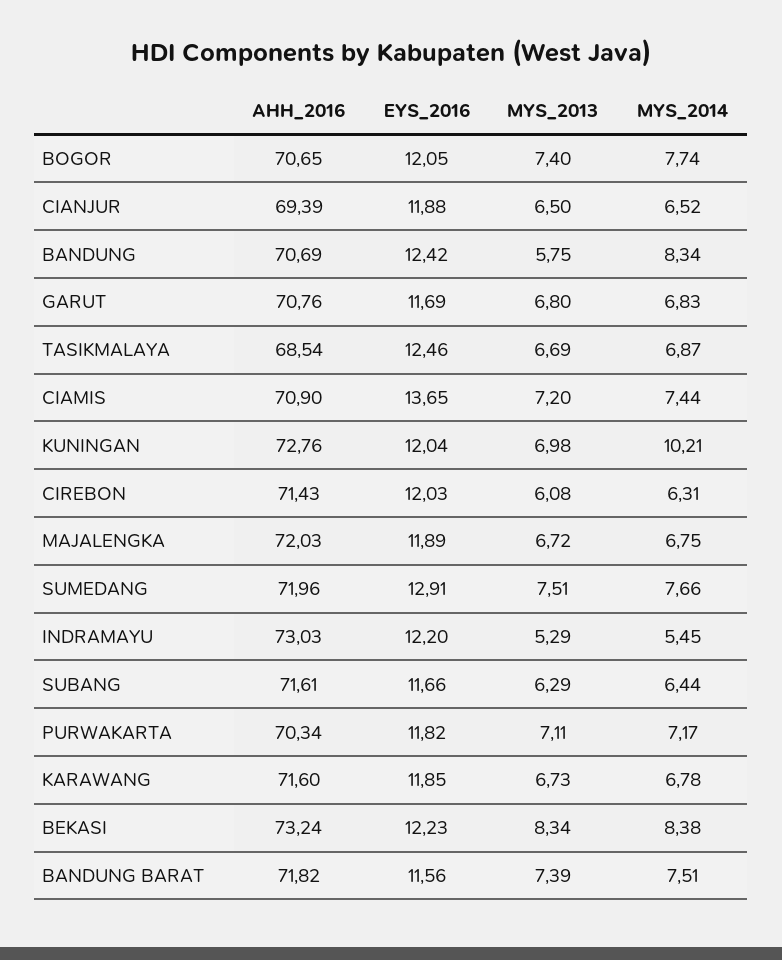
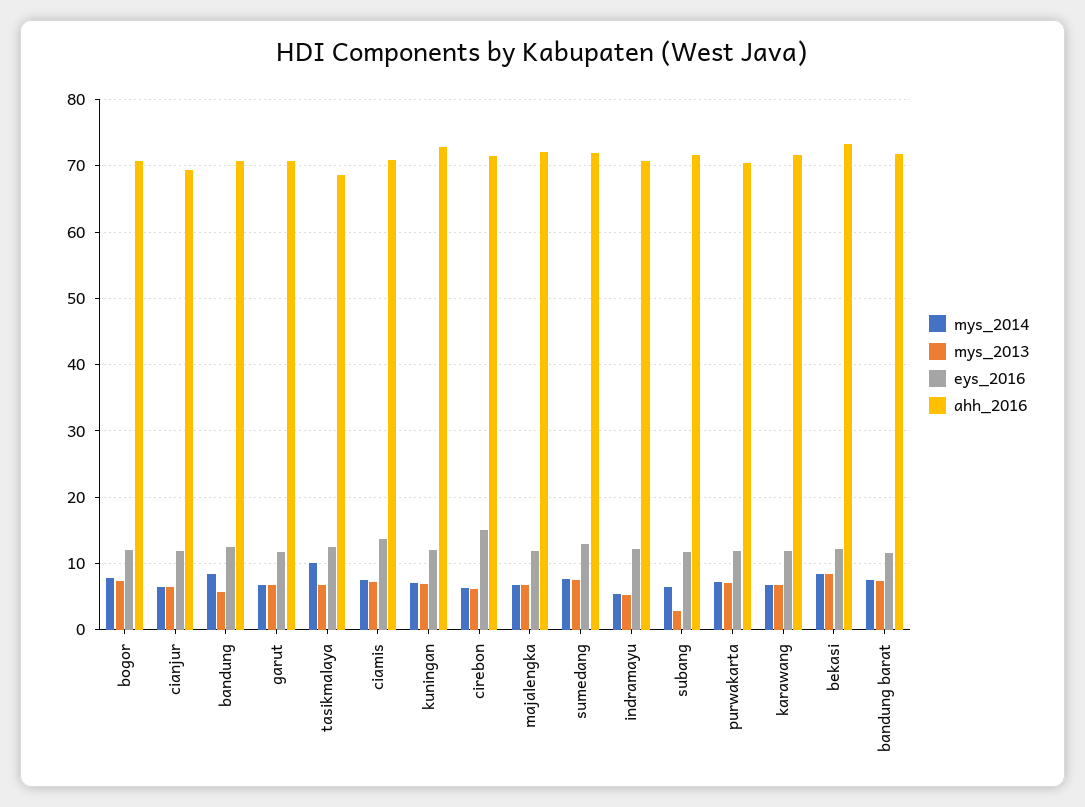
MYS_2014, TASIKMALAYA: 6.87 -> 10
MYS_2014, KUNINGAN: 10.21 -> 7
EYS_2016, CIREBON: 12.03 -> 15
AHH_2016, INDRAMAYU: 73.03 -> 71
MYS_2013, SUBANG: 6.29 -> 3

